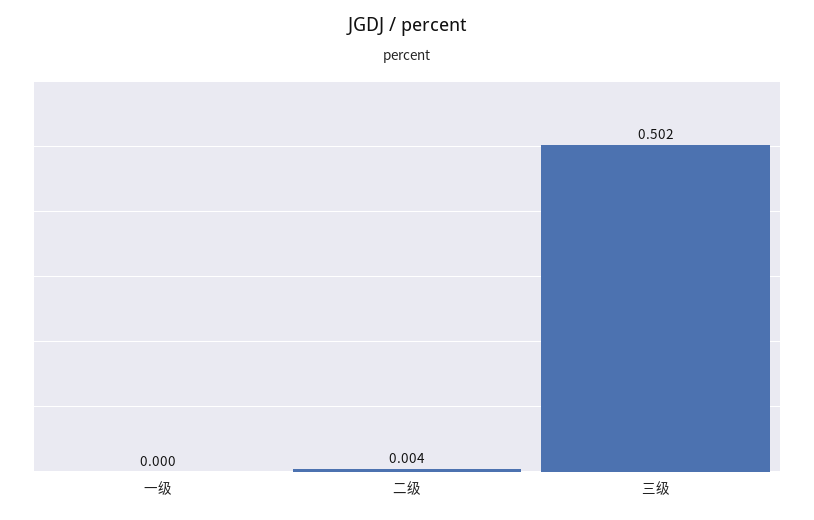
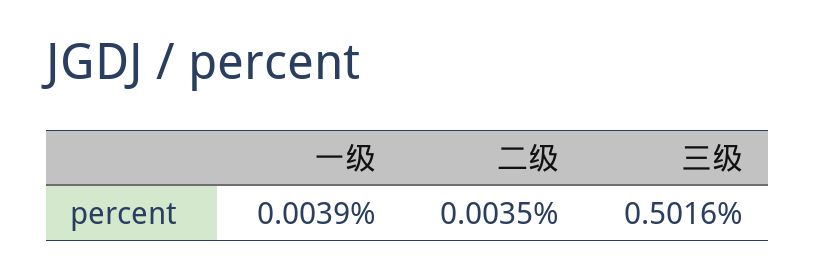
一级: 0 -> 0.0039

